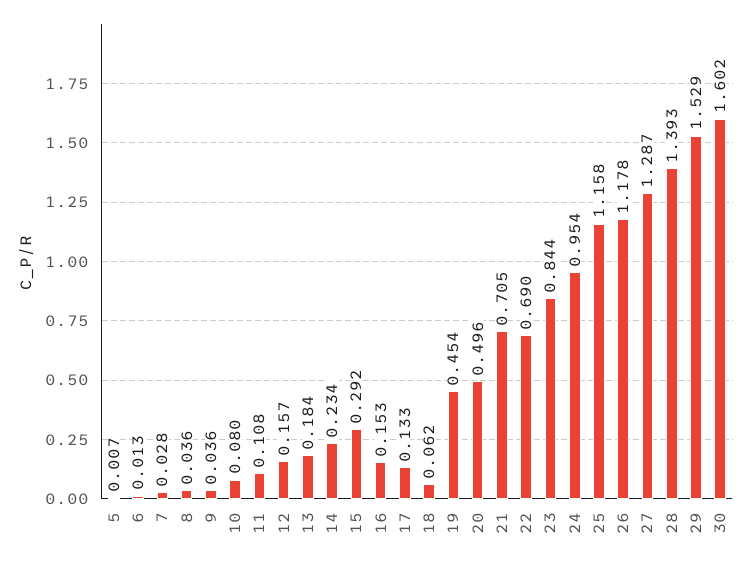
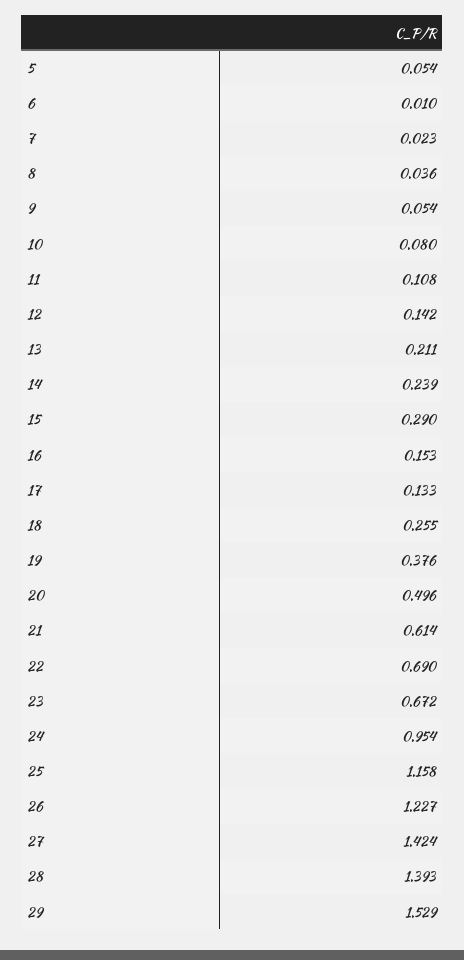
5: 0.007 -> 0.054
6: 0.013 -> 0.01
7: 0.028 -> 0.023
9: 0.036 -> 0.054
12: 0.157 -> 0.142
13: 0.184 -> 0.211
14: 0.234 -> 0.239
15: 0.292 -> 0.29
18: 0.062 -> 0.255
19: 0.454 -> 0.376
21: 0.705 -> 0.614
23: 0.844 -> 0.672
26: 1.178 -> 1.227
27: 1.287 -> 1.424
30: 1.602 -> none

